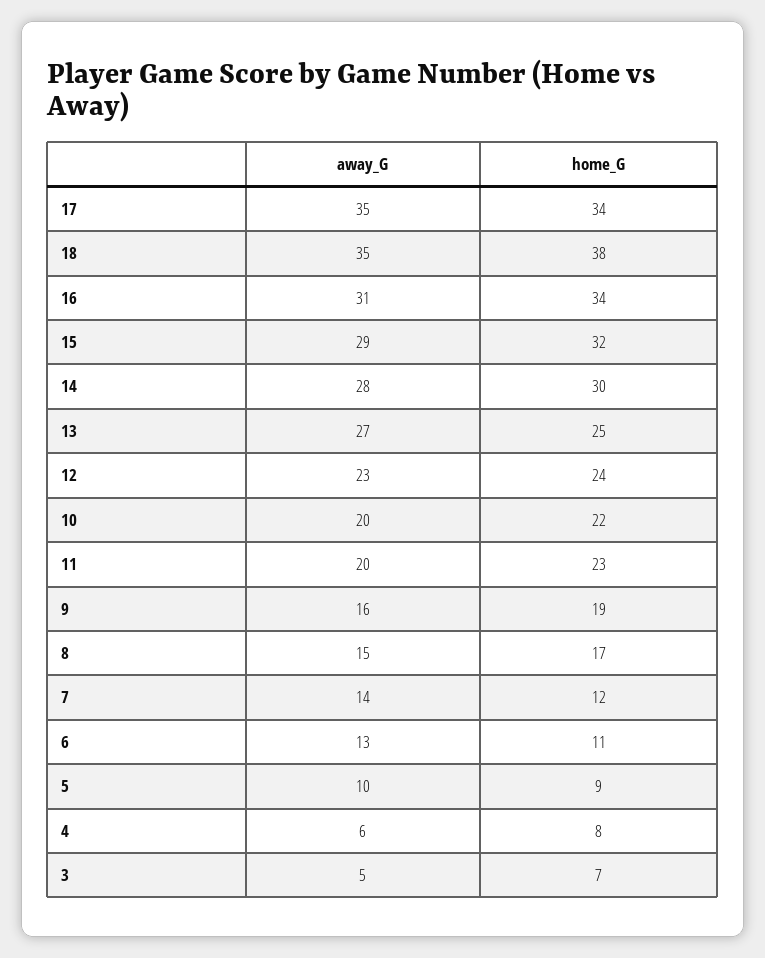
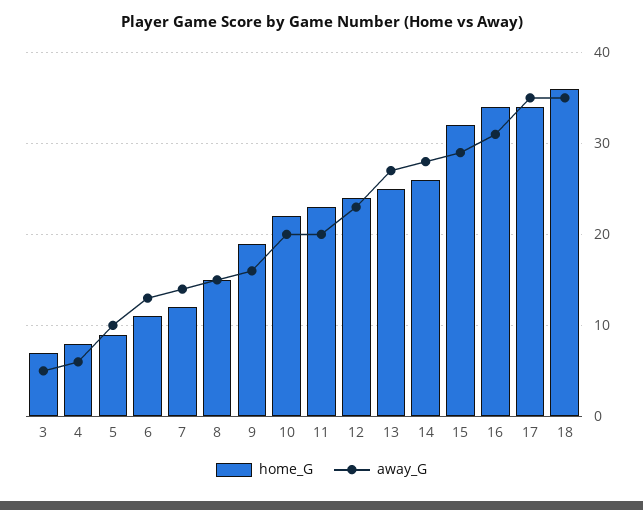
home_G, 18: 38 -> 36
home_G, 14: 30 -> 26
home_G, 8: 17 -> 15

